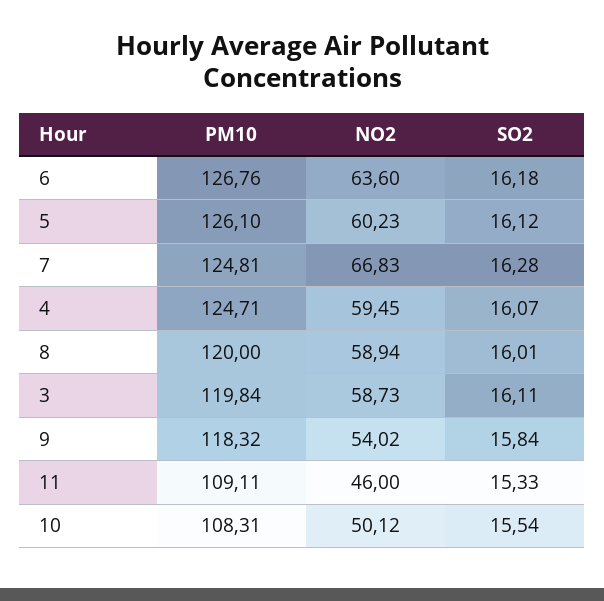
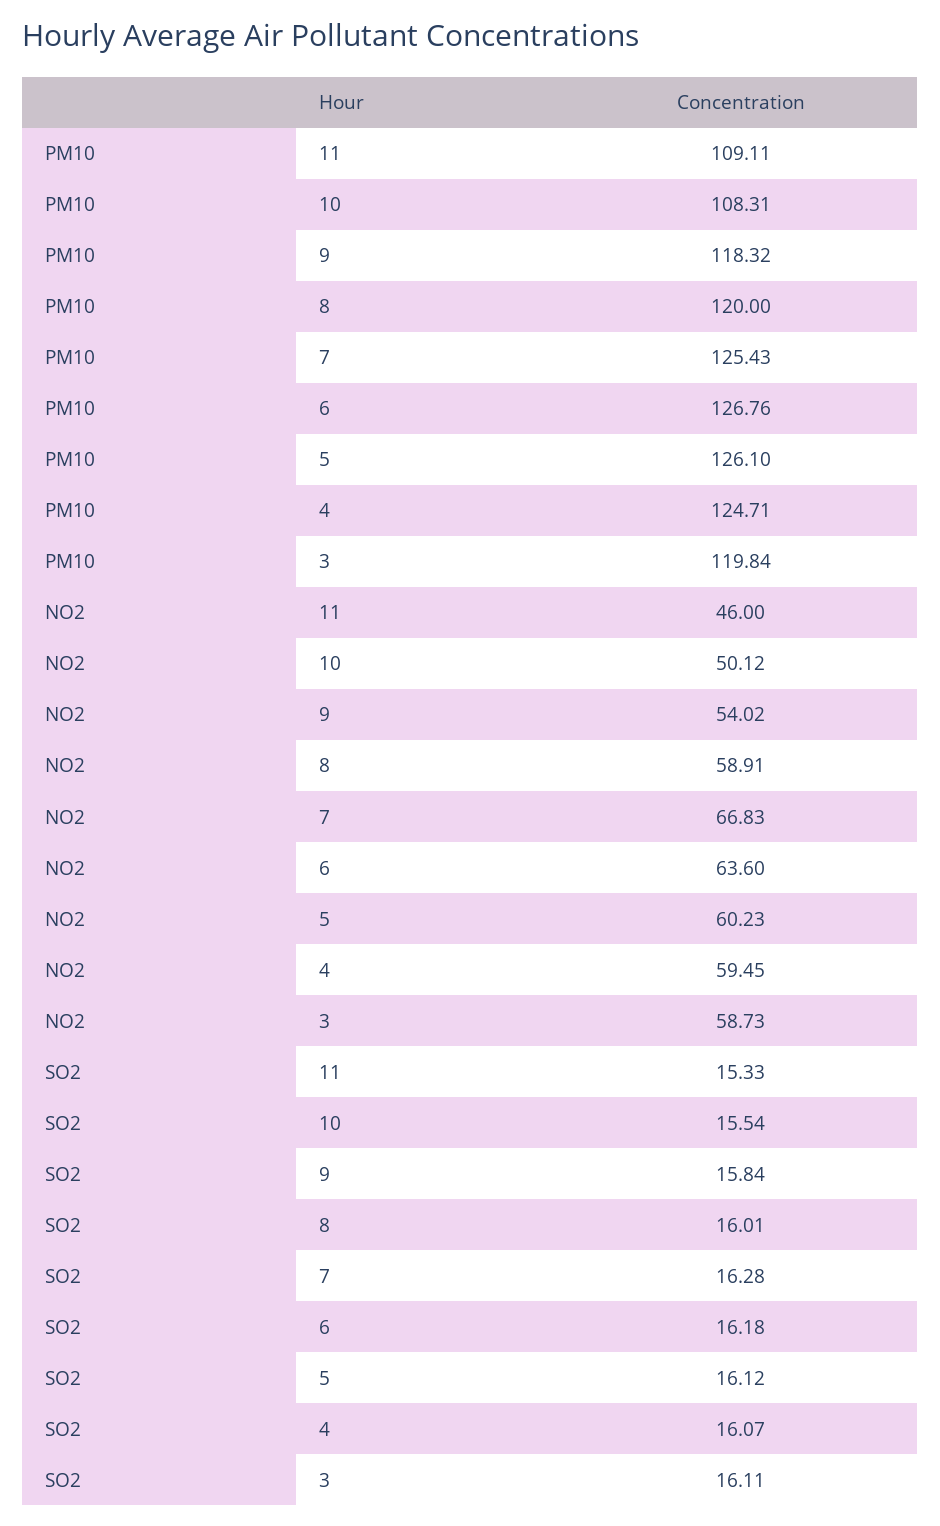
PM10, 7: 124.81 -> 125.43
NO2, 8: 58.94 -> 58.91

